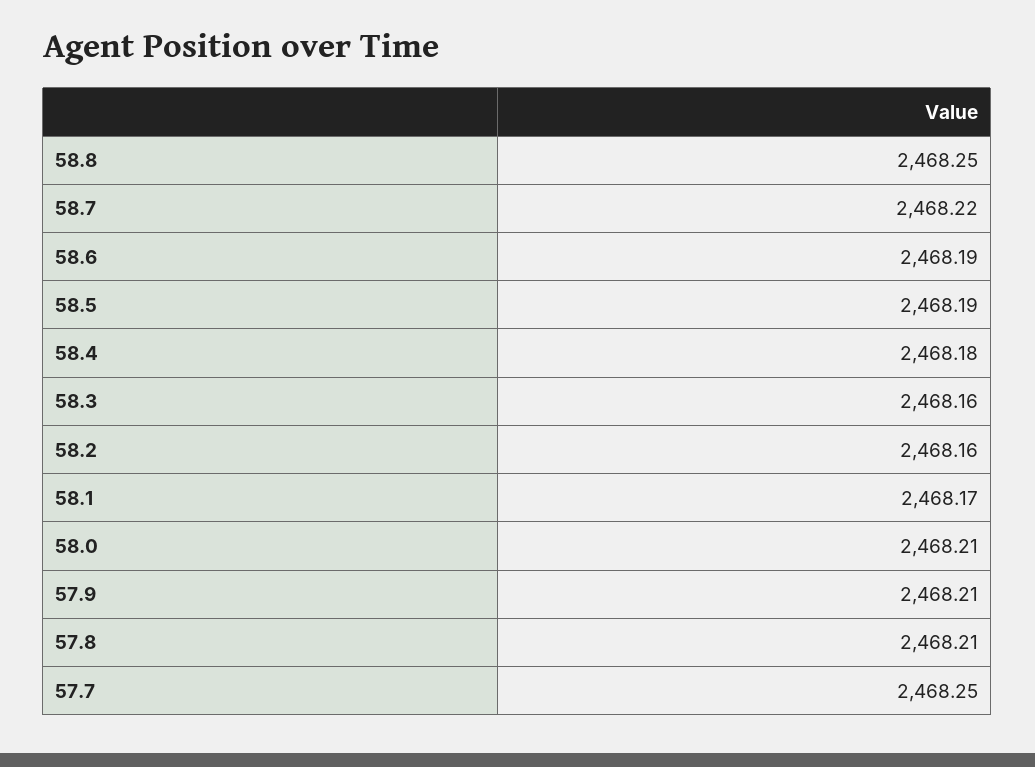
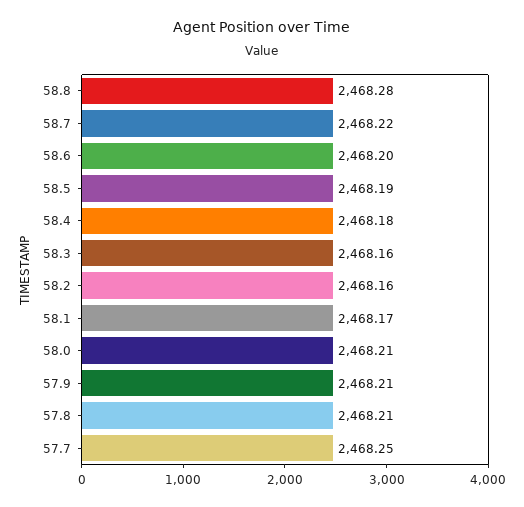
58.8: 2468.25 -> 2468.28
58.6: 2468.19 -> 2468.2

